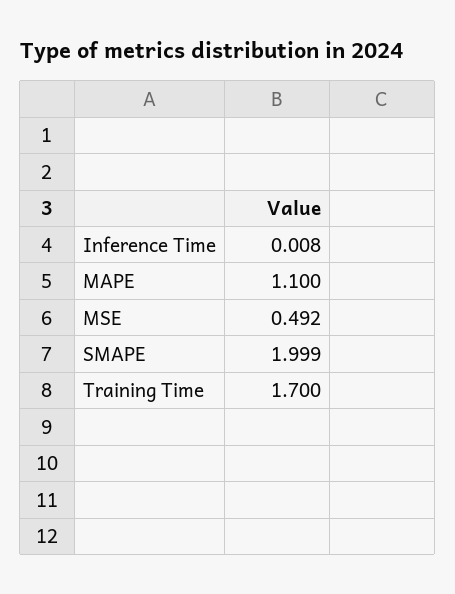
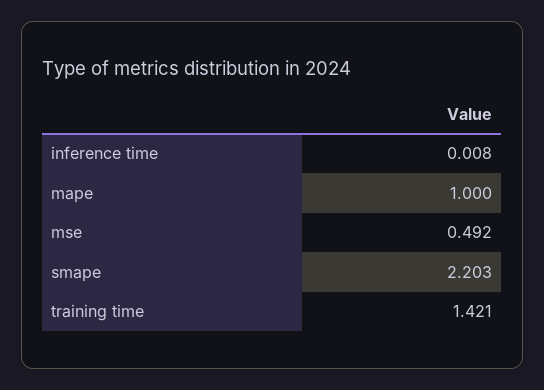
MAPE: 1.1 -> 1
SMAPE: 1.999 -> 2.203
Training Time: 1.7 -> 1.421

